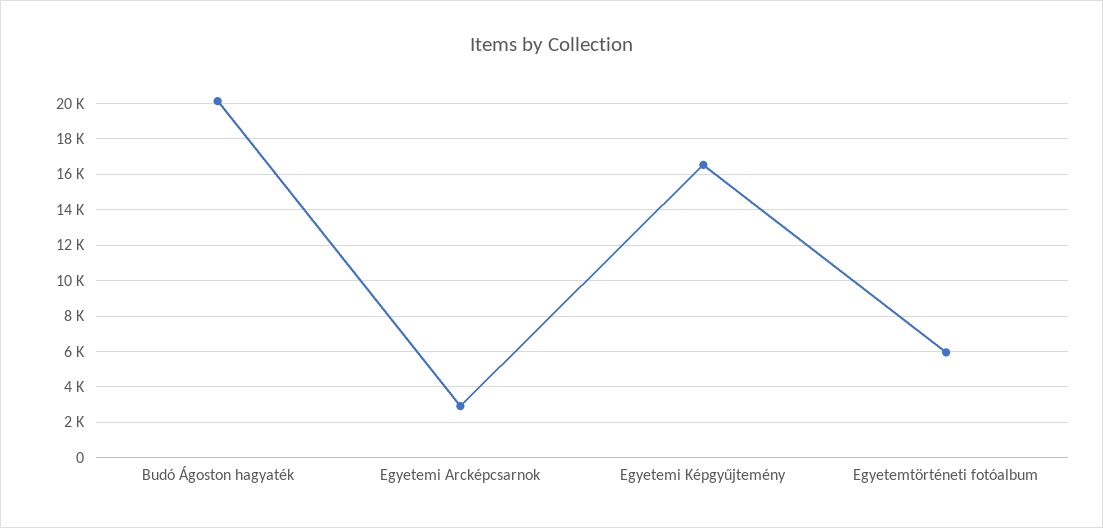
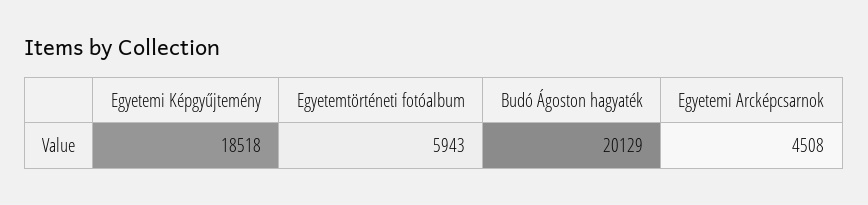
Egyetemi Arcképcsarnok: 3000 -> 4508
Egyetemi Képgyűjtemény: 16500 -> 18518

